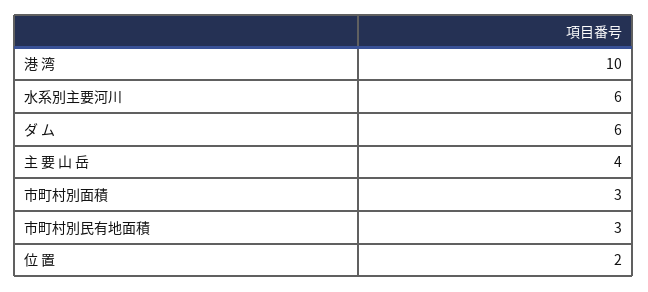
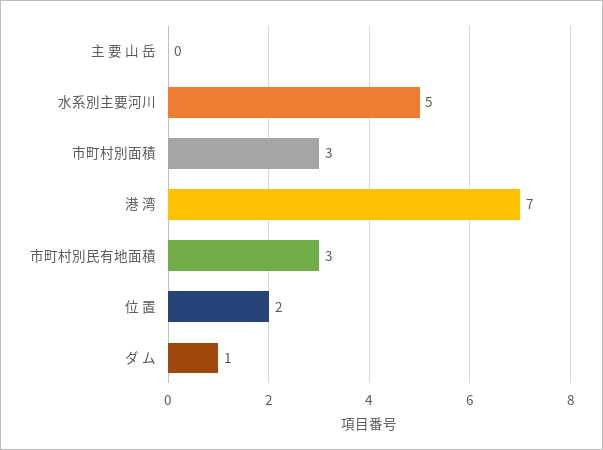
港 湾: 10 -> 7
水系別主要河川: 6 -> 5
ダ ム: 6 -> 1
主 要 山 岳: 4 -> 0

